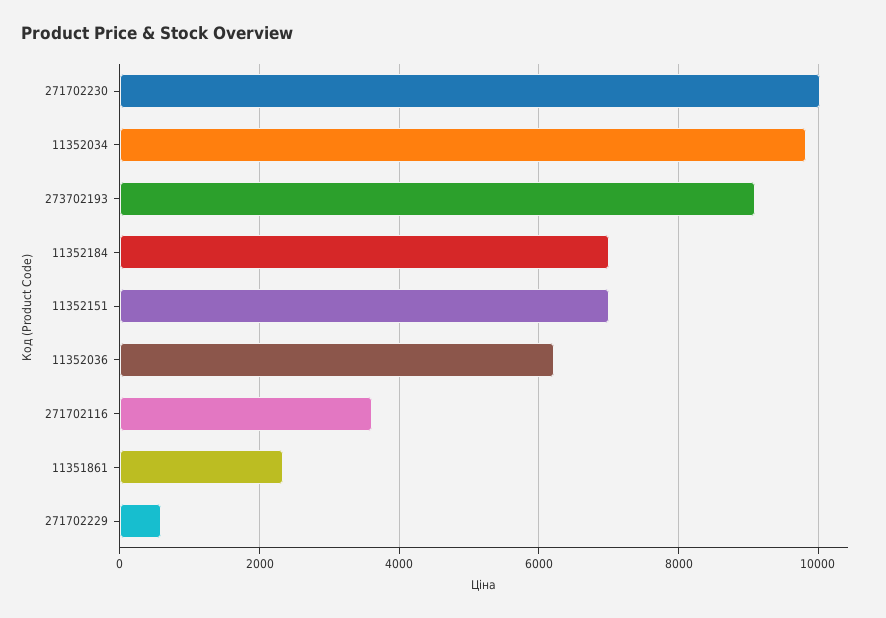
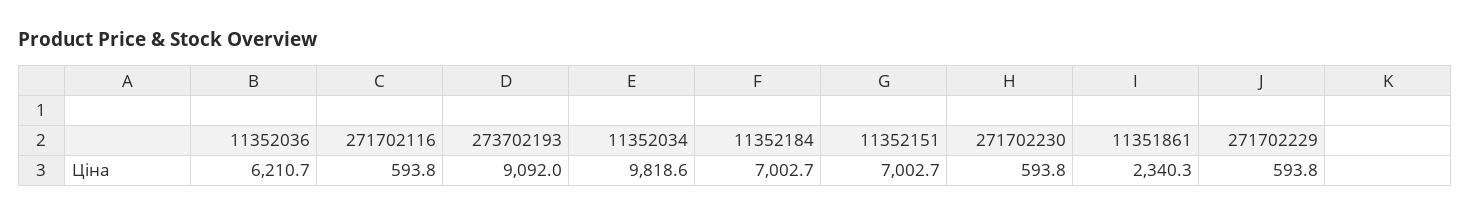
271702230: 10000 -> 593.8
271702116: 3600 -> 593.8

